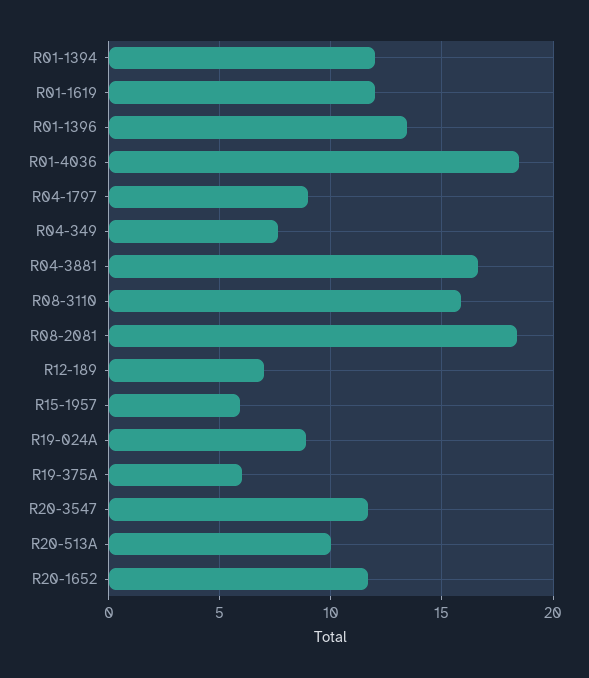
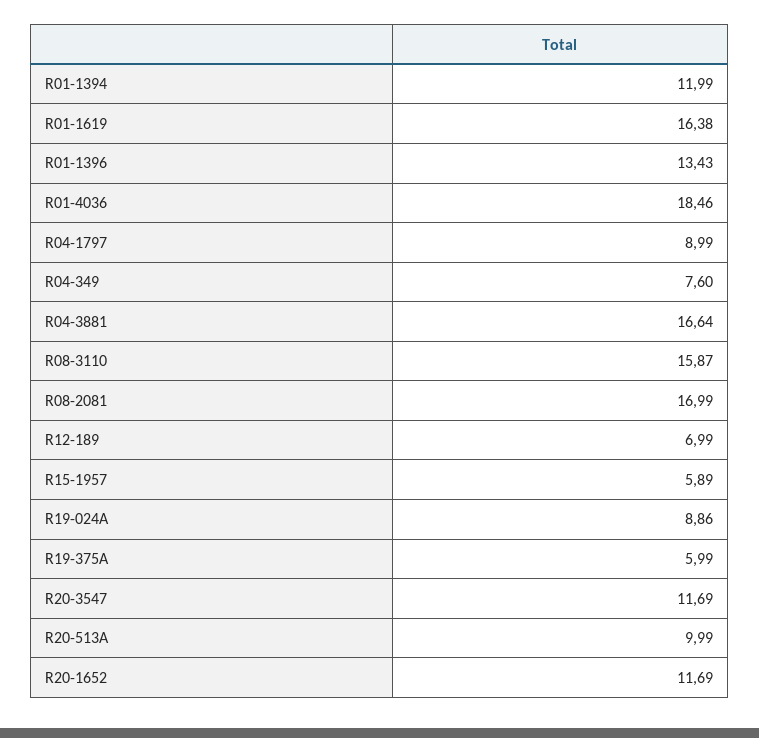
R01-1619: 12 -> 16.38
R08-2081: 18.5 -> 16.99

